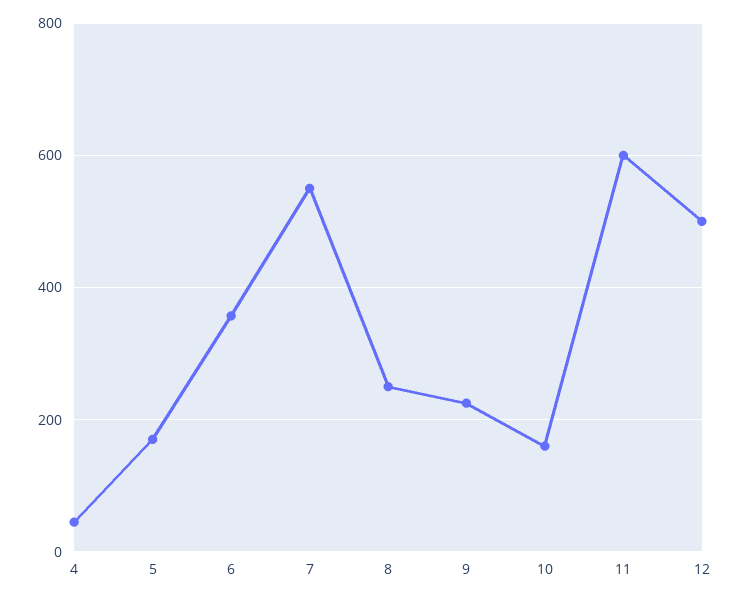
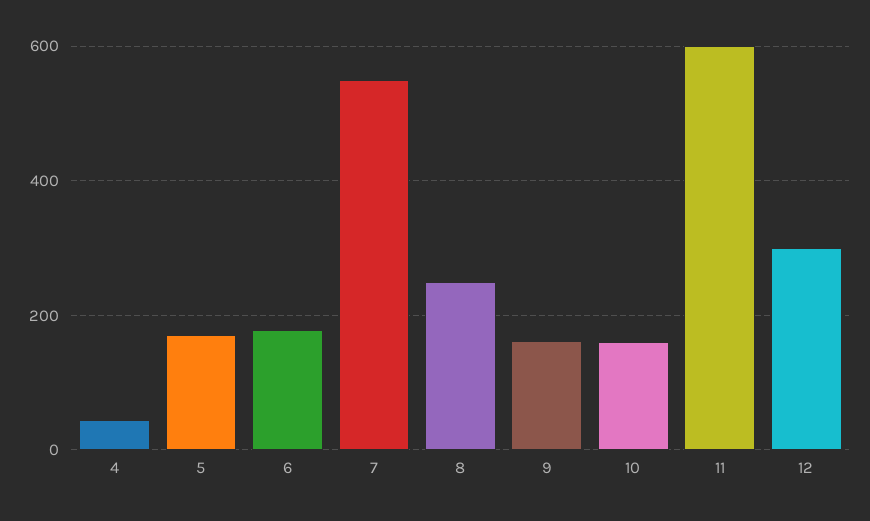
6: 360 -> 180
9: 220 -> 160
12: 500 -> 300

